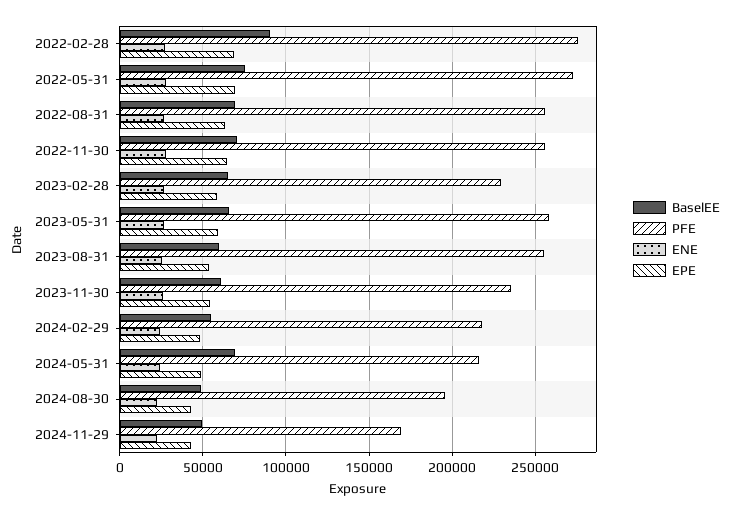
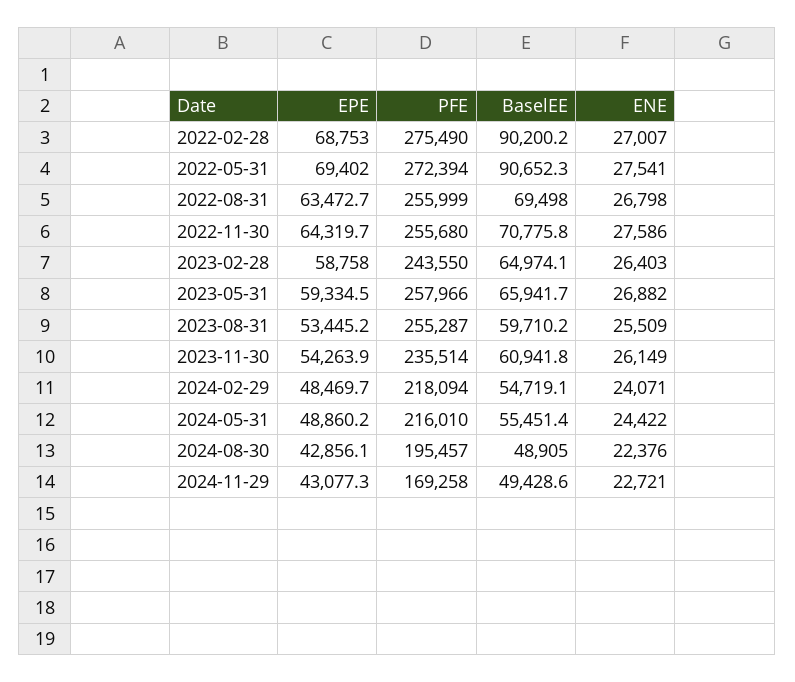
BaselEE, 2022-05-31: 75000 -> 90652.3
PFE, 2023-02-28: 230000 -> 243550
BaselEE, 2024-05-31: 70000 -> 55451.4

